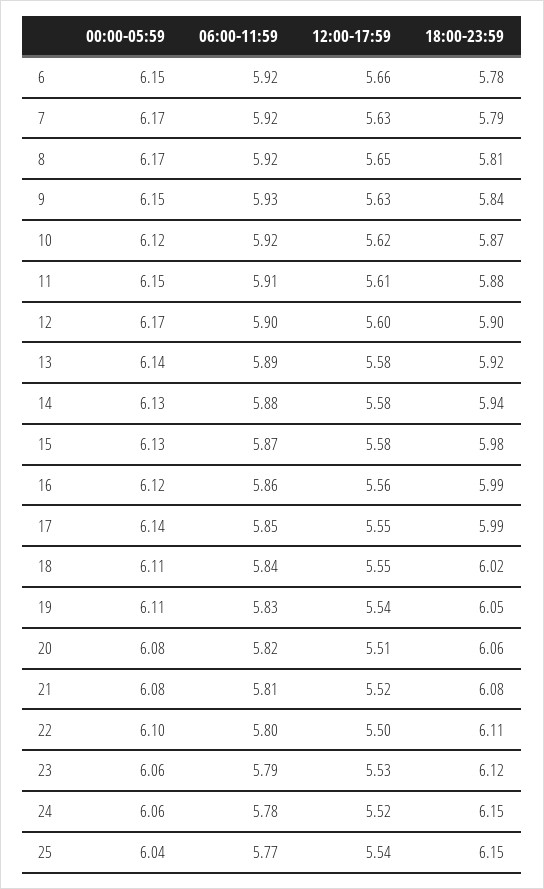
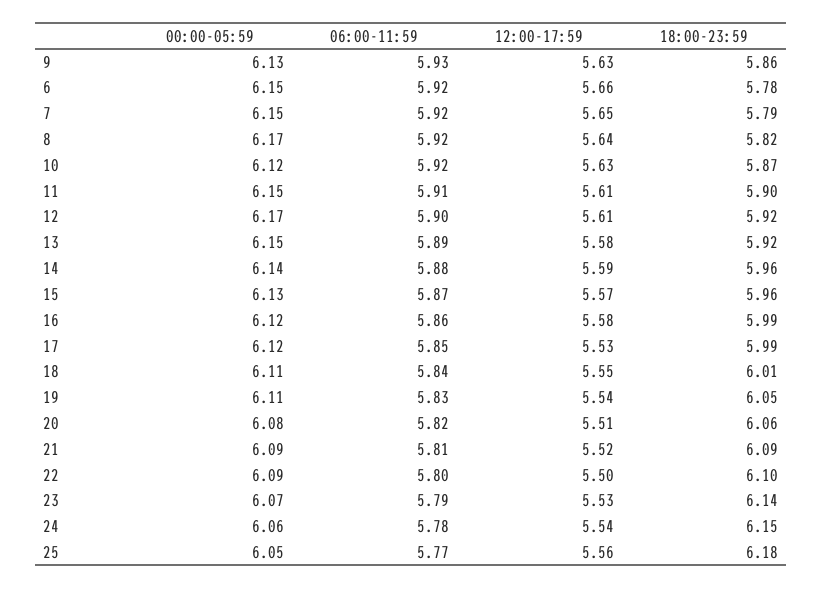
00:00-05:59, 7: 6.17 -> 6.15
12:00-17:59, 7: 5.63 -> 5.65
12:00-17:59, 8: 5.65 -> 5.64
18:00-23:59, 8: 5.81 -> 5.82
00:00-05:59, 9: 6.15 -> 6.13
18:00-23:59, 9: 5.84 -> 5.86
12:00-17:59, 10: 5.62 -> 5.63
18:00-23:59, 11: 5.88 -> 5.9
12:00-17:59, 12: 5.6 -> 5.61
18:00-23:59, 12: 5.9 -> 5.92
00:00-05:59, 13: 6.14 -> 6.15
00:00-05:59, 14: 6.13 -> 6.14
12:00-17:59, 14: 5.58 -> 5.59
18:00-23:59, 14: 5.94 -> 5.96
12:00-17:59, 15: 5.58 -> 5.57
18:00-23:59, 15: 5.98 -> 5.96
12:00-17:59, 16: 5.56 -> 5.58
00:00-05:59, 17: 6.14 -> 6.12
12:00-17:59, 17: 5.55 -> 5.53
18:00-23:59, 18: 6.02 -> 6.01
00:00-05:59, 21: 6.08 -> 6.09
18:00-23:59, 21: 6.08 -> 6.09
00:00-05:59, 22: 6.1 -> 6.09
18:00-23:59, 22: 6.11 -> 6.1
00:00-05:59, 23: 6.06 -> 6.07
18:00-23:59, 23: 6.12 -> 6.14
12:00-17:59, 24: 5.52 -> 5.54
00:00-05:59, 25: 6.04 -> 6.05
12:00-17:59, 25: 5.54 -> 5.56
18:00-23:59, 25: 6.15 -> 6.18

